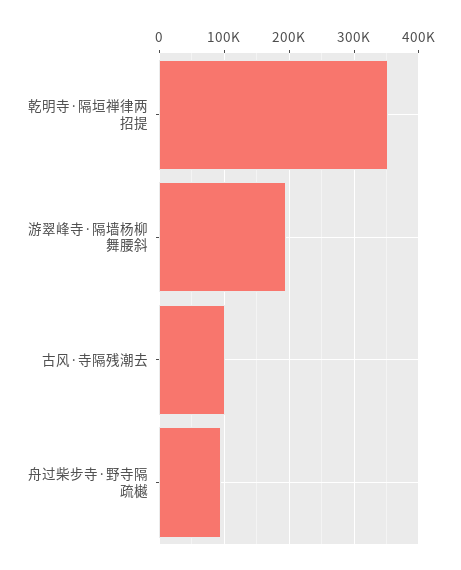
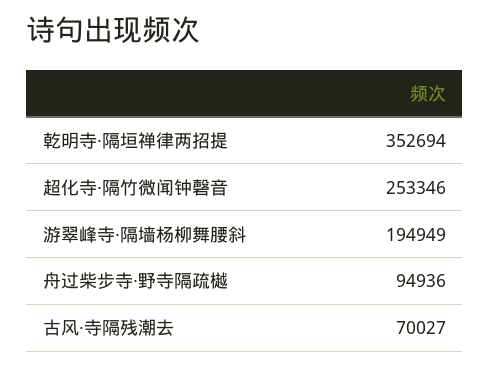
古风·寺隔残潮去: 100000 -> 70027
超化寺·隔竹微闻钟磬音: none -> 253346

